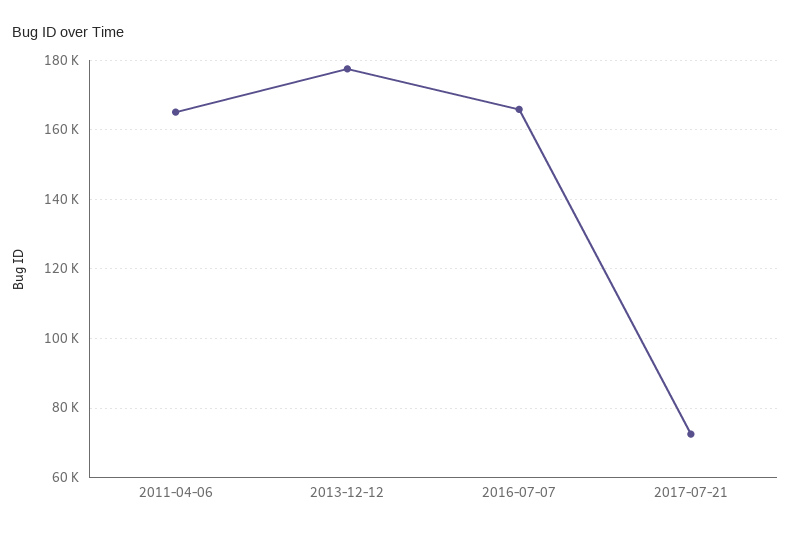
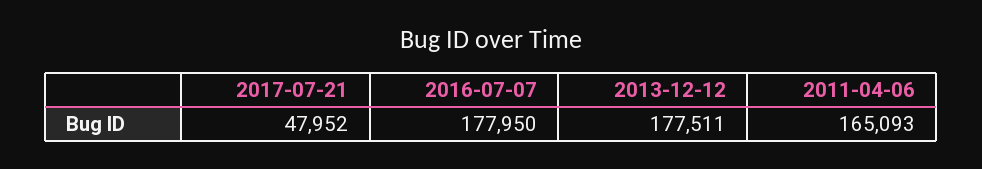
2016-07-07: 166000 -> 177950
2017-07-21: 72000 -> 47952

